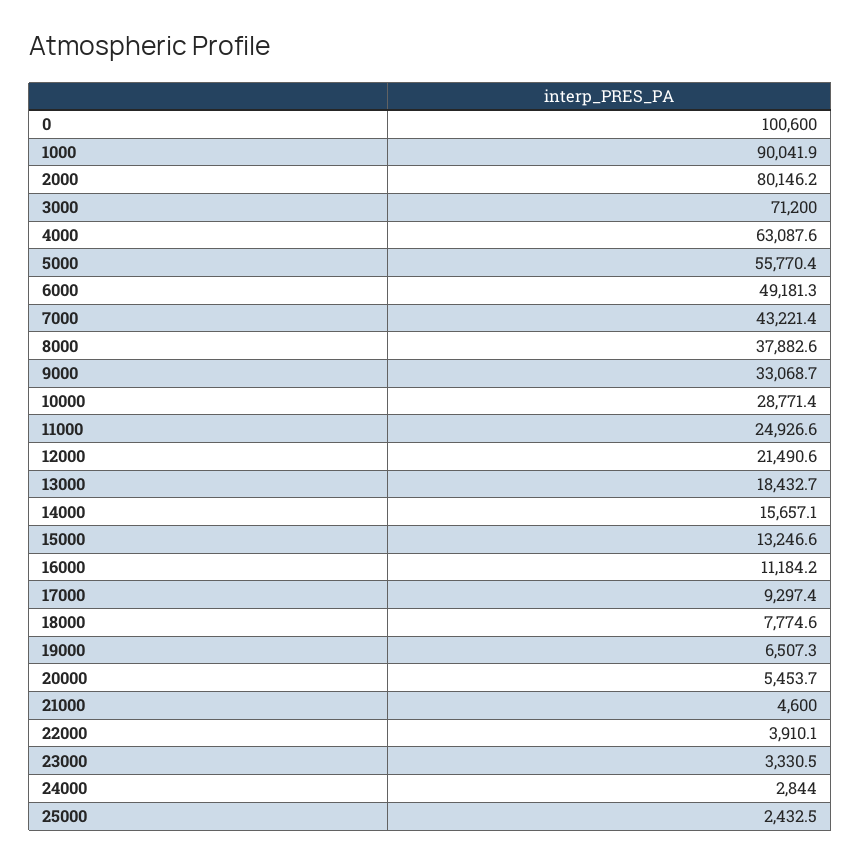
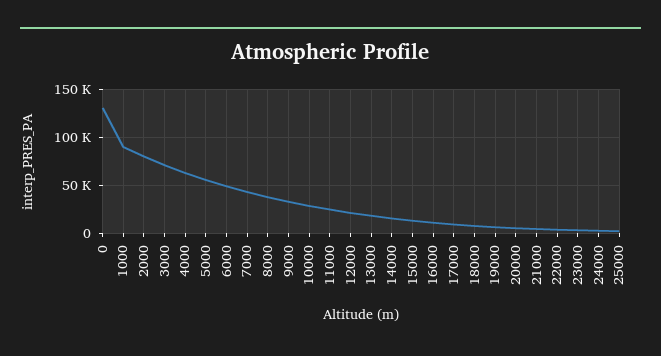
0: 100600 -> 130000

